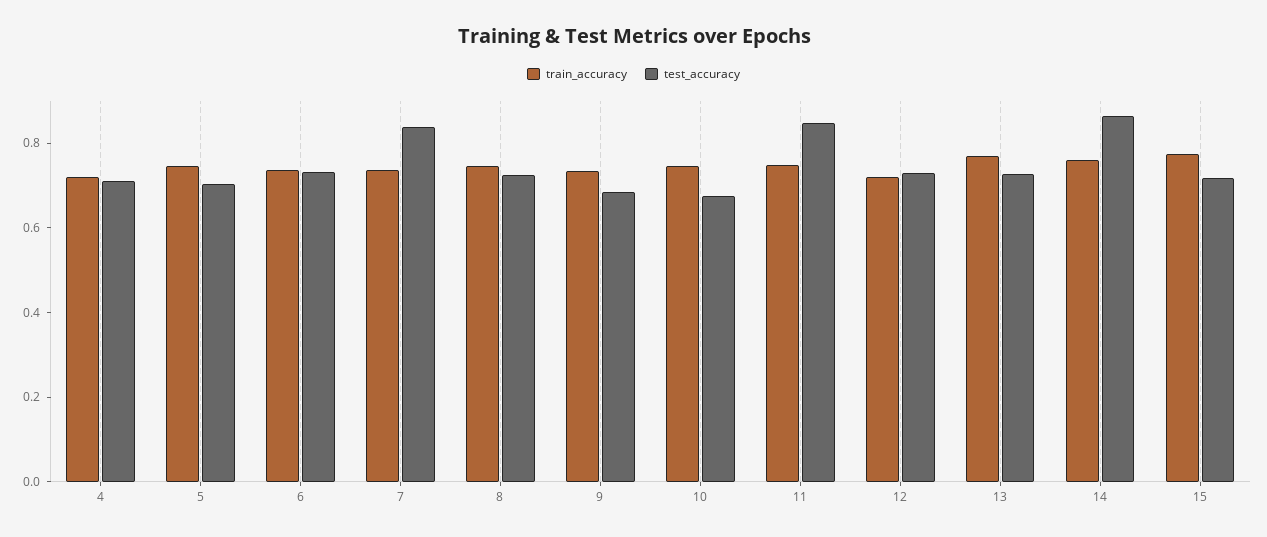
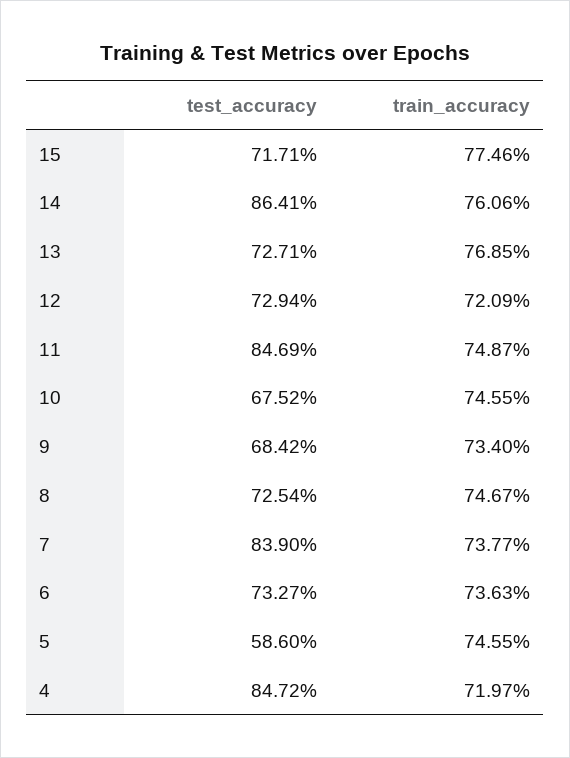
test_accuracy, 4: 0.7 -> 0.8472
test_accuracy, 5: 0.7 -> 0.586

